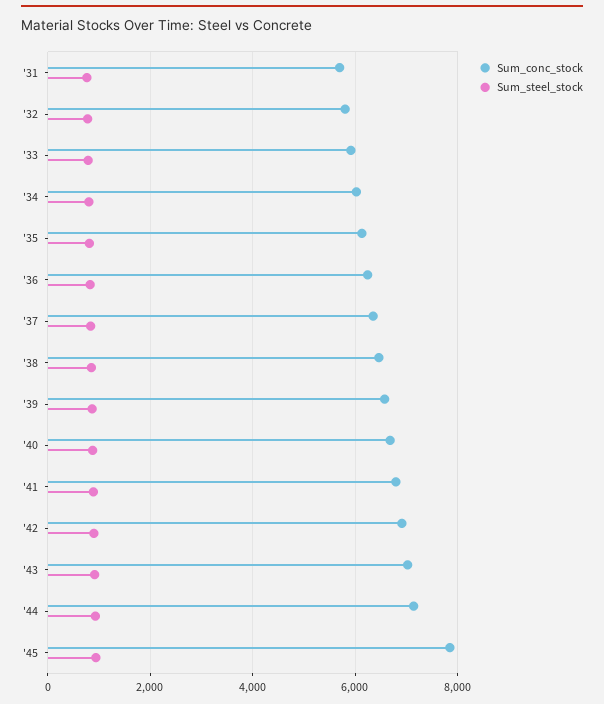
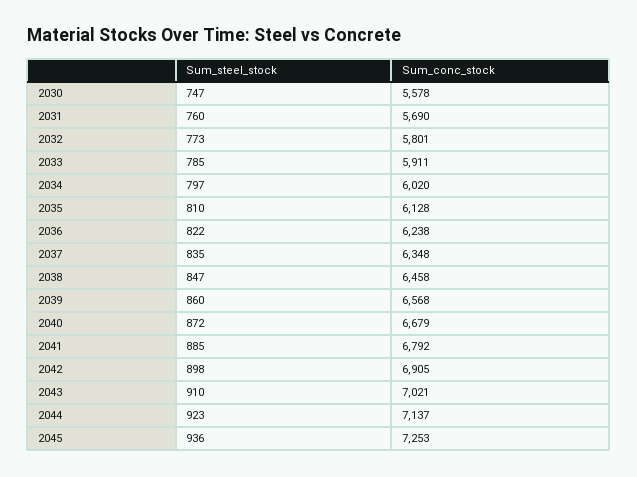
Sum_conc_stock, '45: 7800 -> 7253
Sum_steel_stock, 2030: none -> 747
Sum_conc_stock, 2030: none -> 5578

